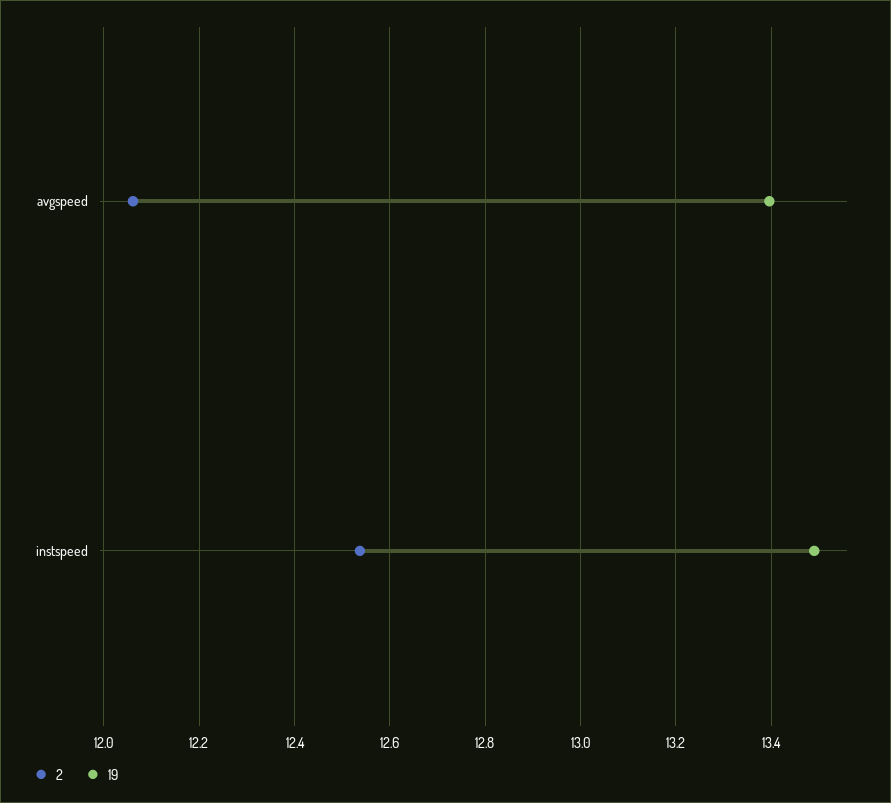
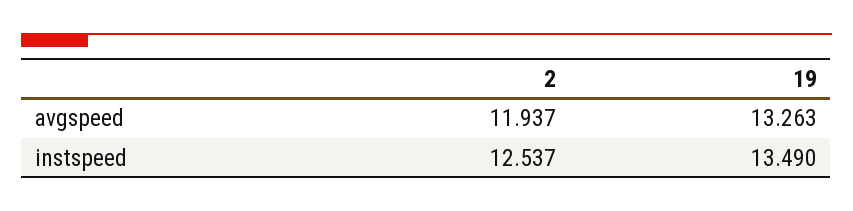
2, avgspeed: 12.06 -> 11.937
19, avgspeed: 13.4 -> 13.263

